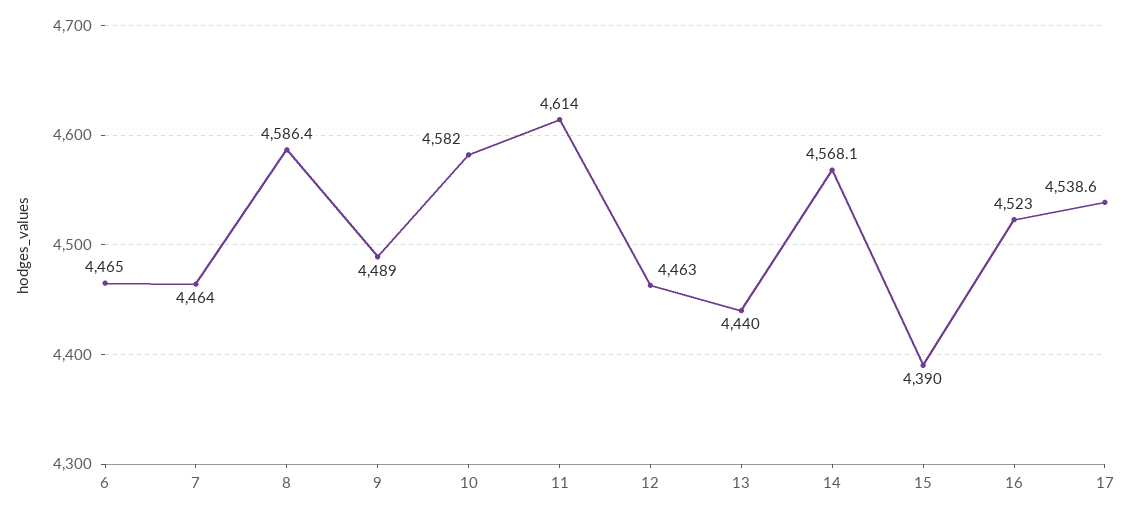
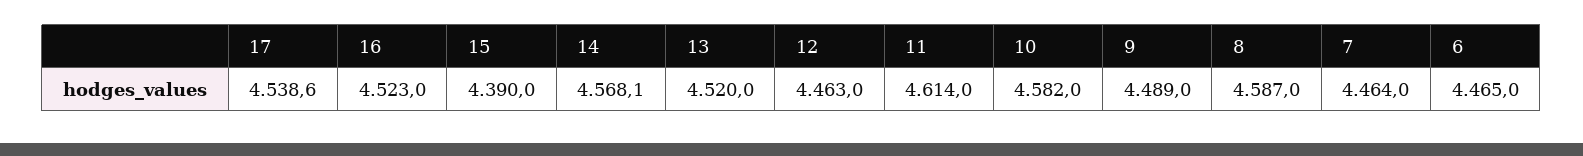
8: 4586.4 -> 4587
13: 4440 -> 4520

